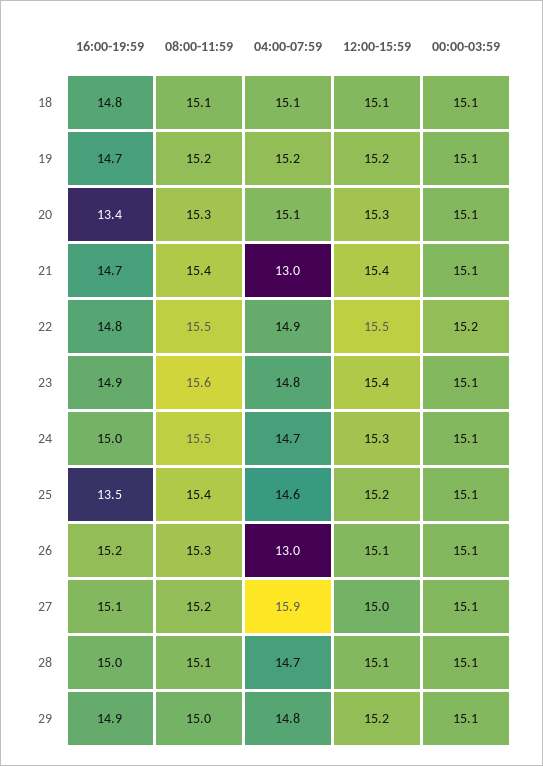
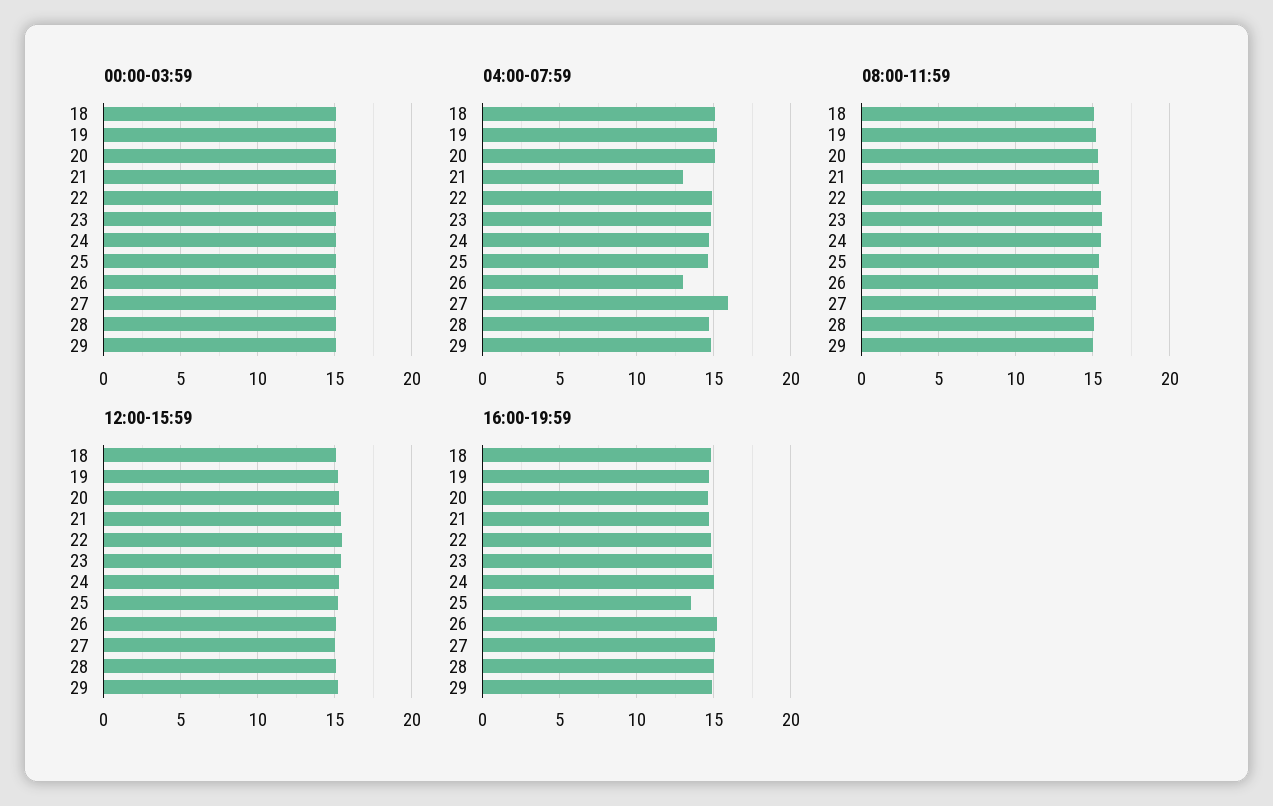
16:00-19:59, 20: 13.4 -> 14.5

